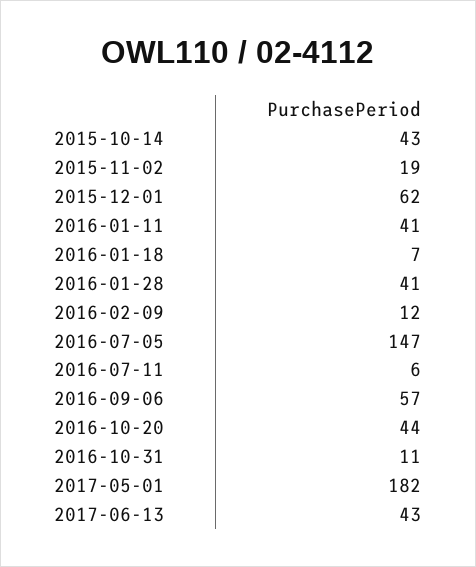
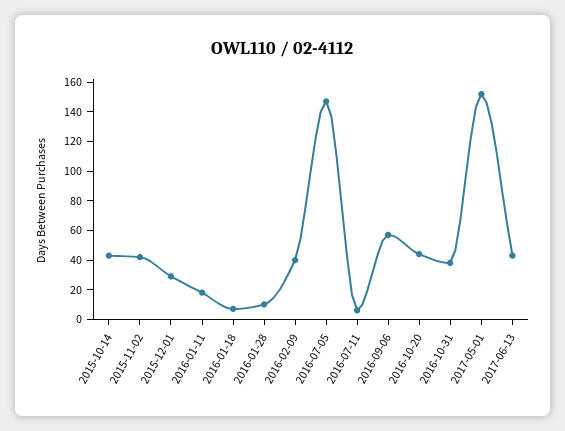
2015-11-02: 19 -> 40
2015-12-01: 62 -> 30
2016-01-11: 41 -> 20
2016-01-28: 41 -> 10
2016-02-09: 12 -> 40
2016-10-31: 11 -> 40
2017-05-01: 182 -> 150

